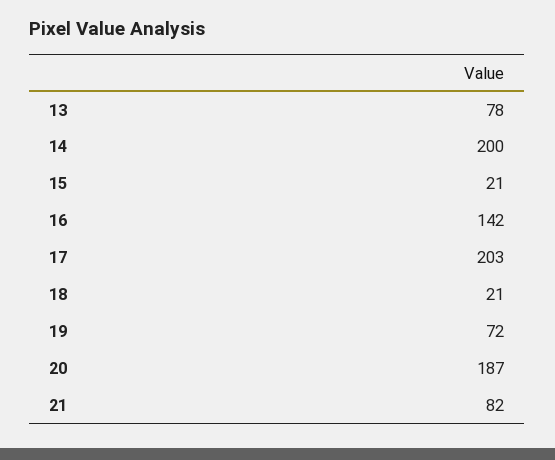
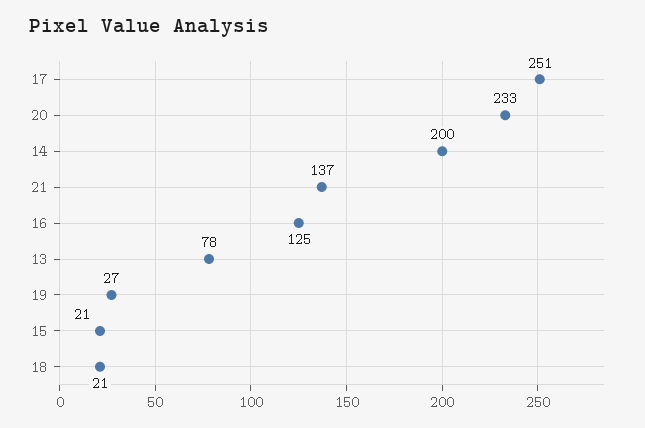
16: 142 -> 125
17: 203 -> 251
19: 72 -> 27
20: 187 -> 233
21: 82 -> 137

